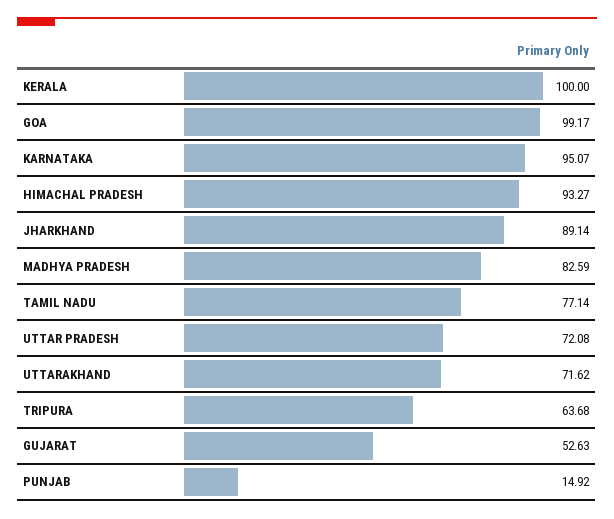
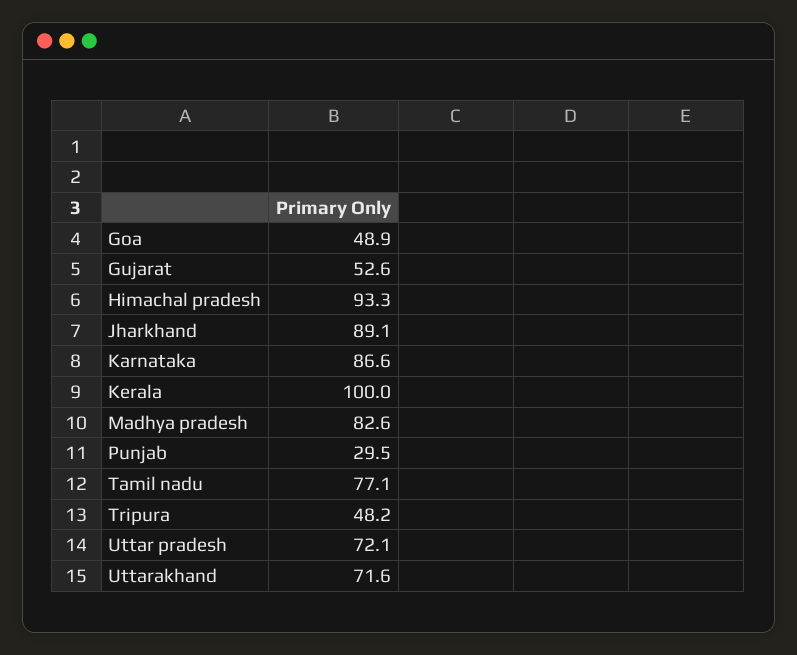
GOA: 99.17 -> 48.9
KARNATAKA: 95.07 -> 86.6
TRIPURA: 63.68 -> 48.2
PUNJAB: 14.92 -> 29.5

